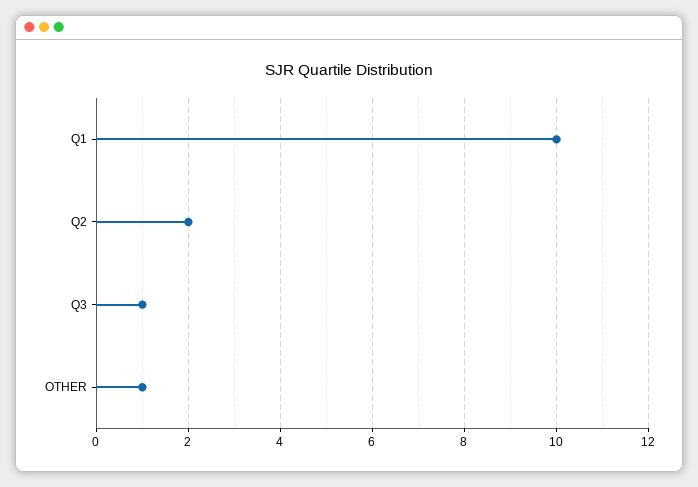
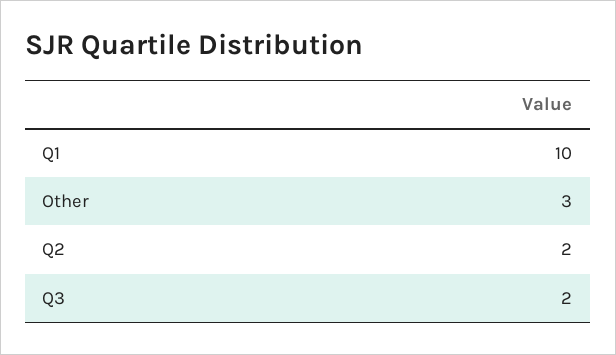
Q3: 1 -> 2
OTHER: 1 -> 3

